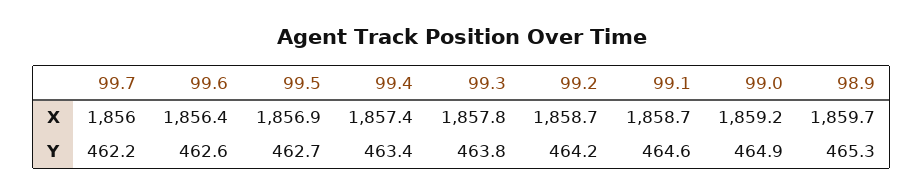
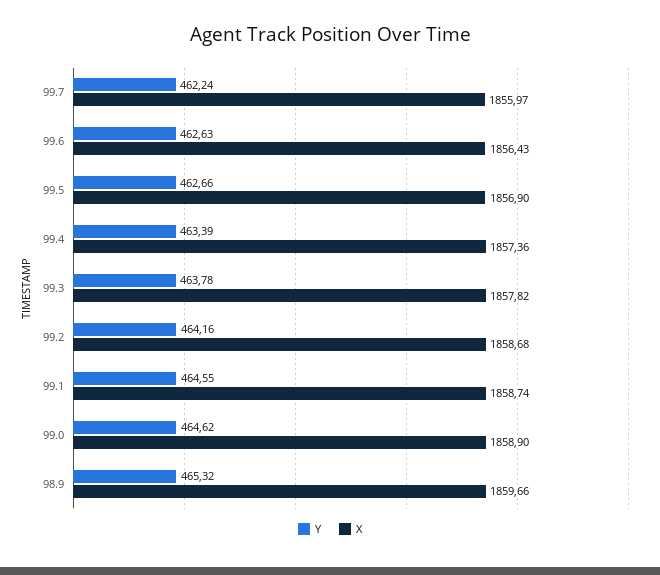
X, 99.0: 1859.2 -> 1858.9
Y, 99.0: 464.9 -> 464.62

